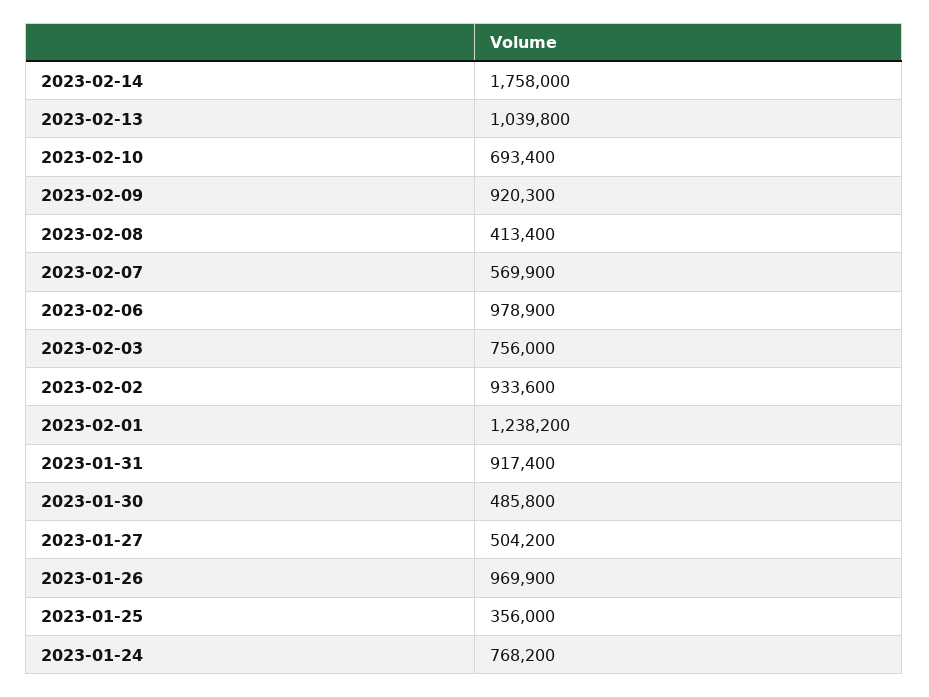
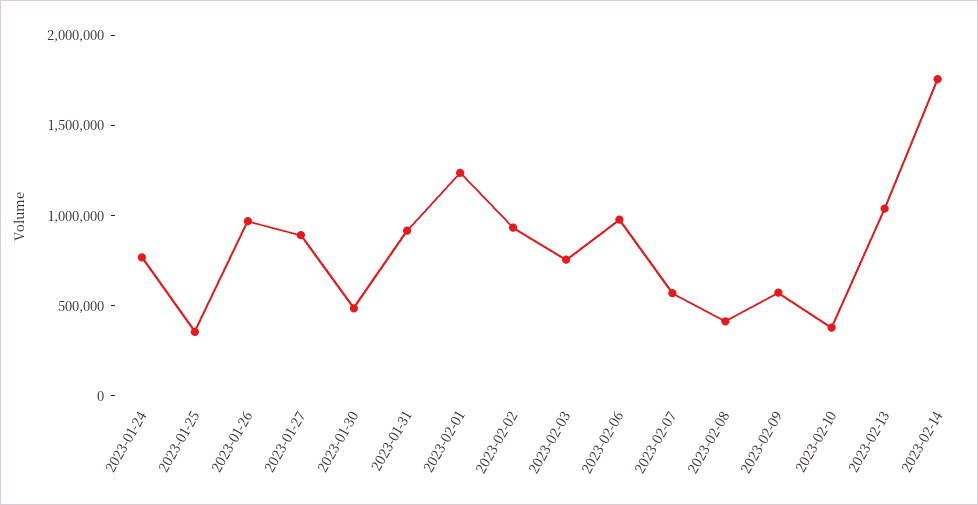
2023-02-10: 693400 -> 400000
2023-02-09: 920300 -> 600000
2023-01-27: 504200 -> 900000

